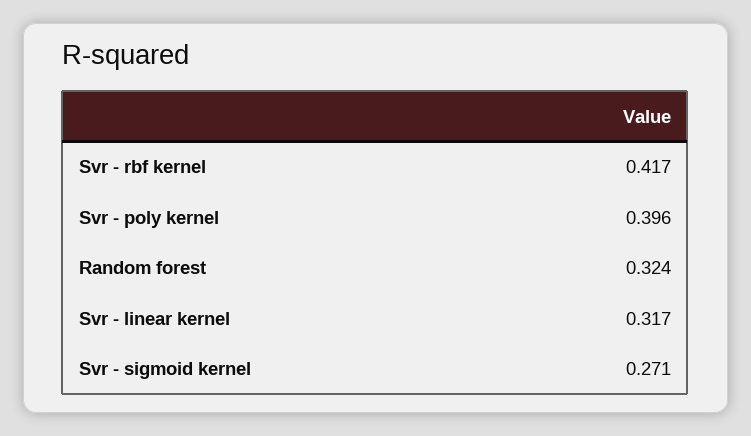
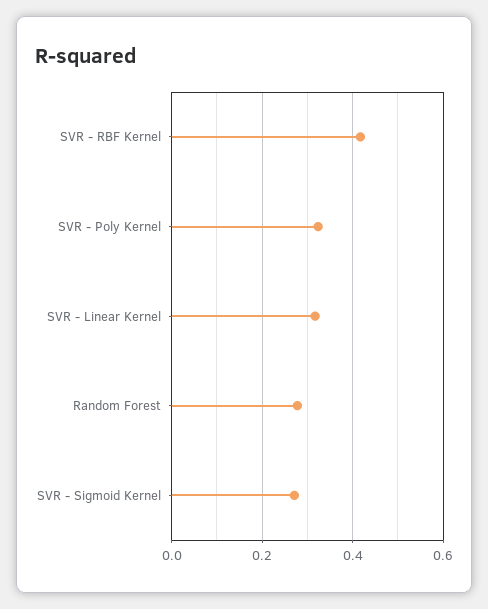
Svr - poly kernel: 0.396 -> 0.32
Random forest: 0.324 -> 0.28

